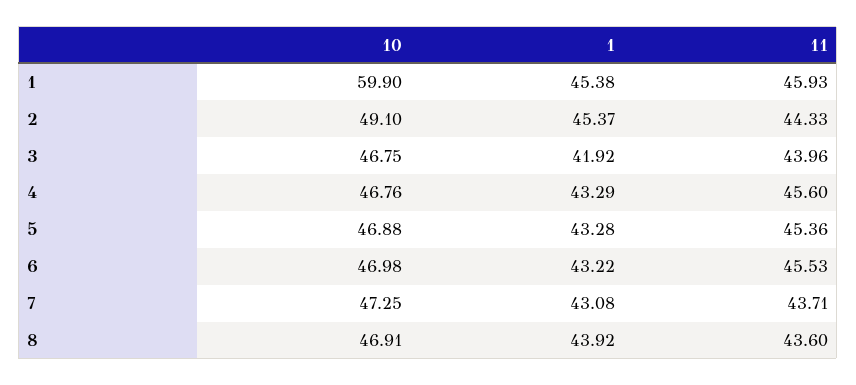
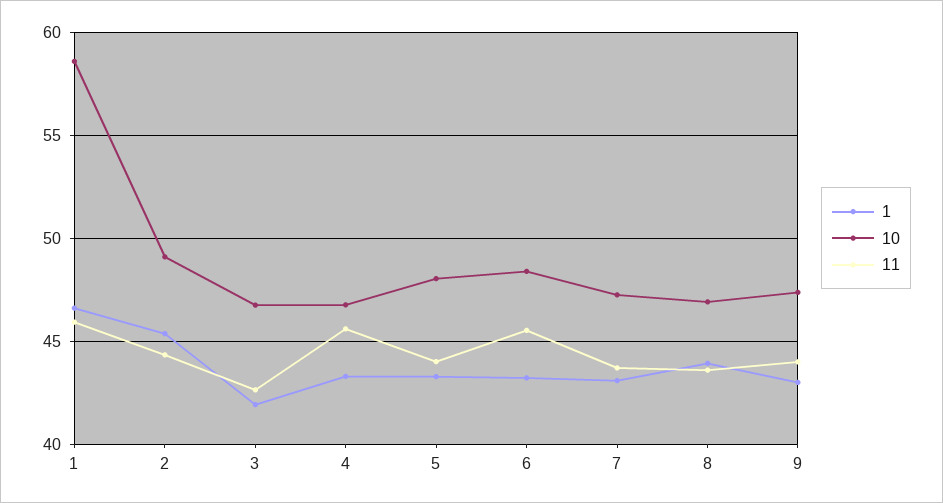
10, 1: 59.9 -> 58.5
1, 1: 45.38 -> 46.5
11, 3: 43.96 -> 42.5
10, 5: 46.88 -> 48
11, 5: 45.36 -> 44
10, 6: 46.98 -> 48.5
1, 9: none -> 43
10, 9: none -> 47.5
11, 9: none -> 44

